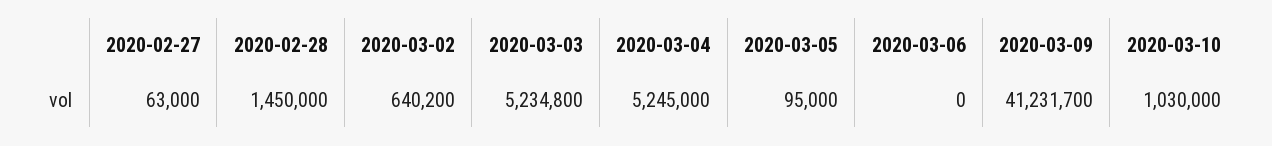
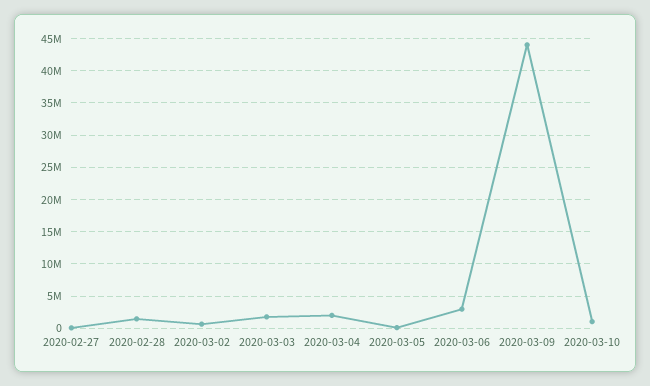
2020-03-03: 5234800 -> 2000000
2020-03-04: 5245000 -> 2000000
2020-03-06: 0 -> 3000000
2020-03-09: 41231700 -> 44000000

